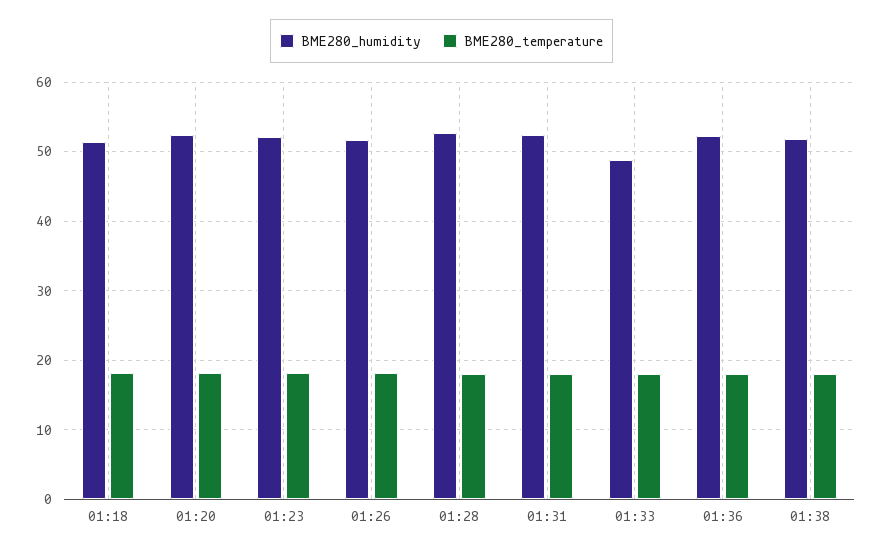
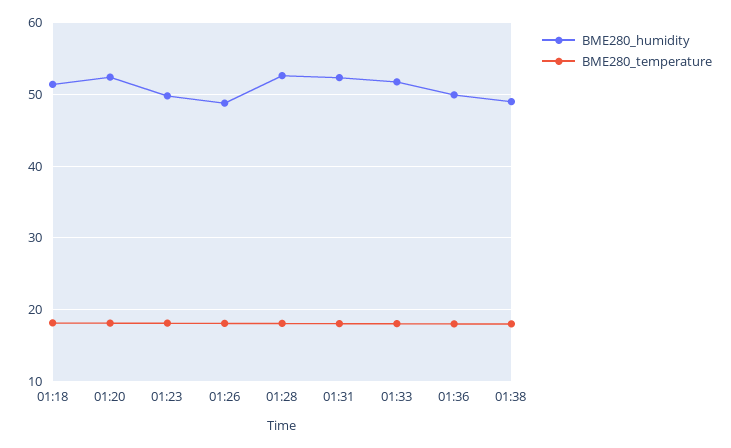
BME280_humidity, 01:23: 52 -> 50
BME280_humidity, 01:26: 52 -> 49
BME280_humidity, 01:33: 49 -> 52
BME280_humidity, 01:36: 52 -> 50
BME280_humidity, 01:38: 52 -> 49

